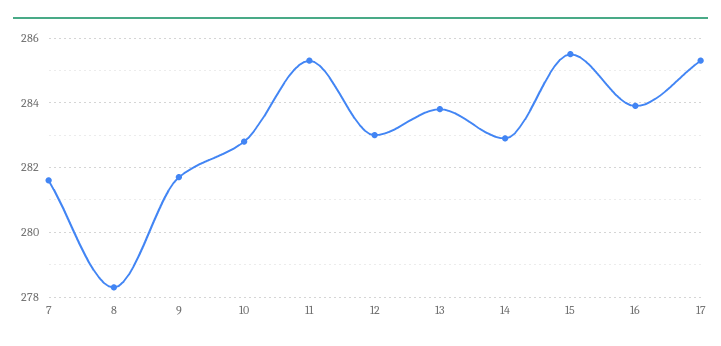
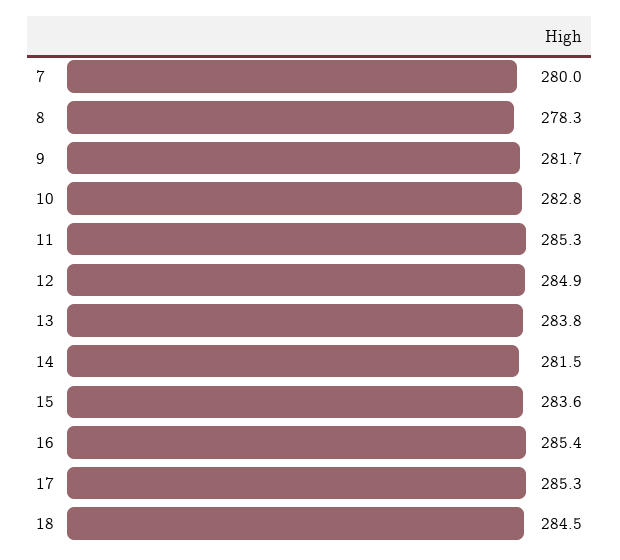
7: 281.5 -> 280
12: 283 -> 284.9
14: 283 -> 281.5
15: 285.5 -> 283.6
16: 284 -> 285.4
18: none -> 284.5

